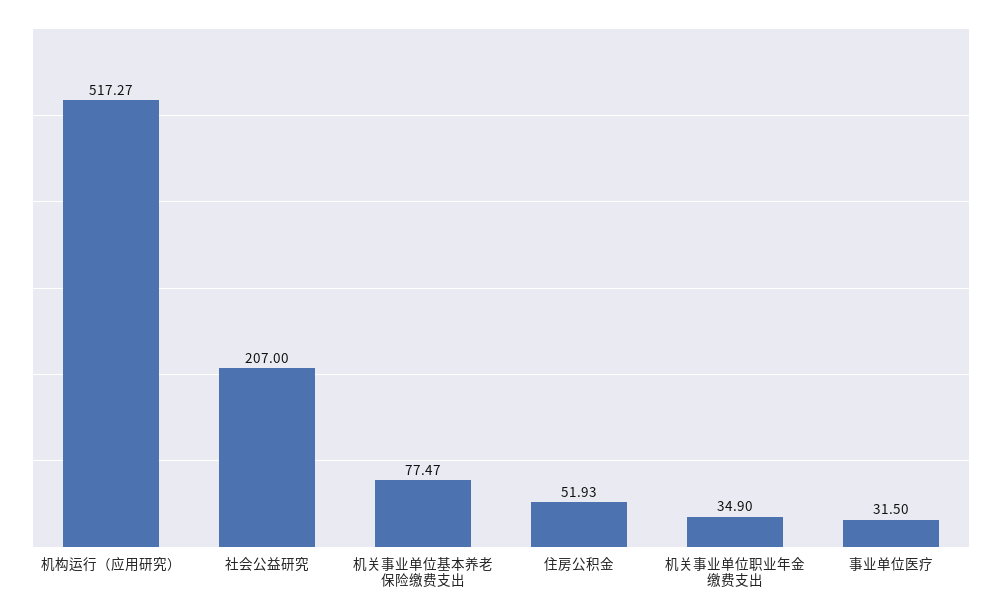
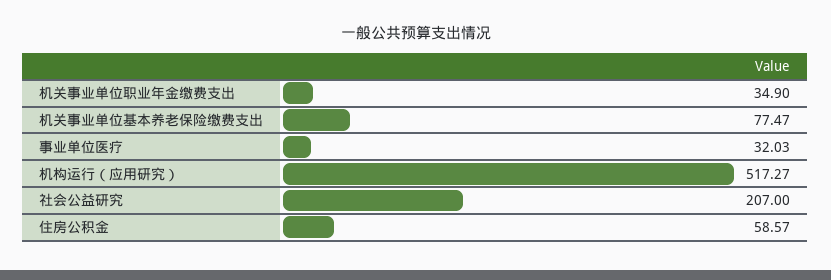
住房公积金: 51.93 -> 58.57
事业单位医疗: 31.5 -> 32.03

